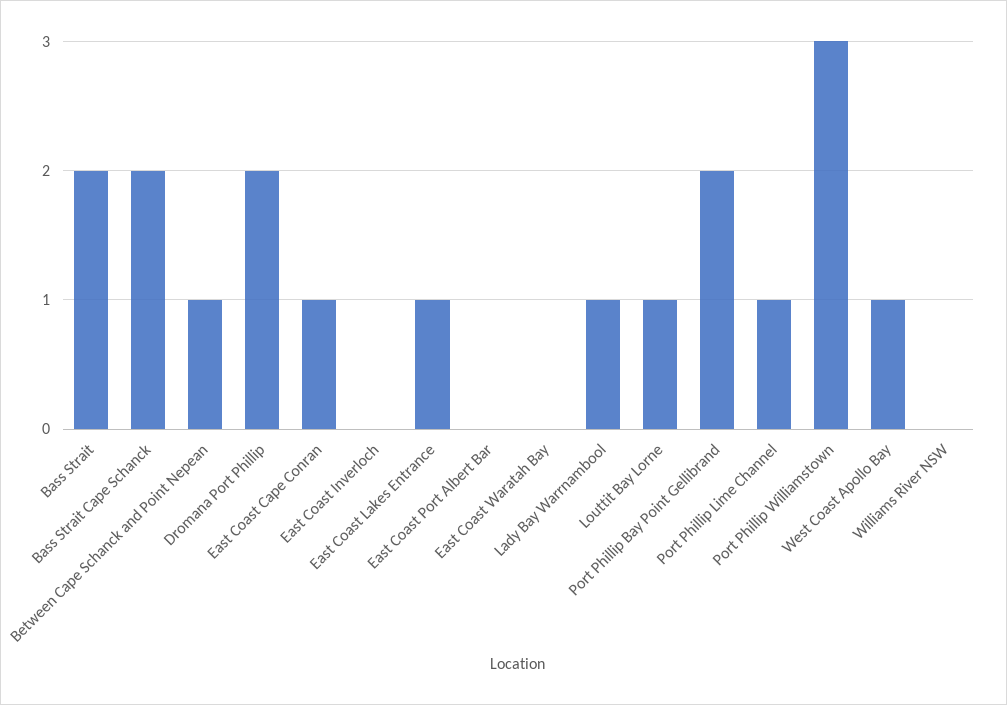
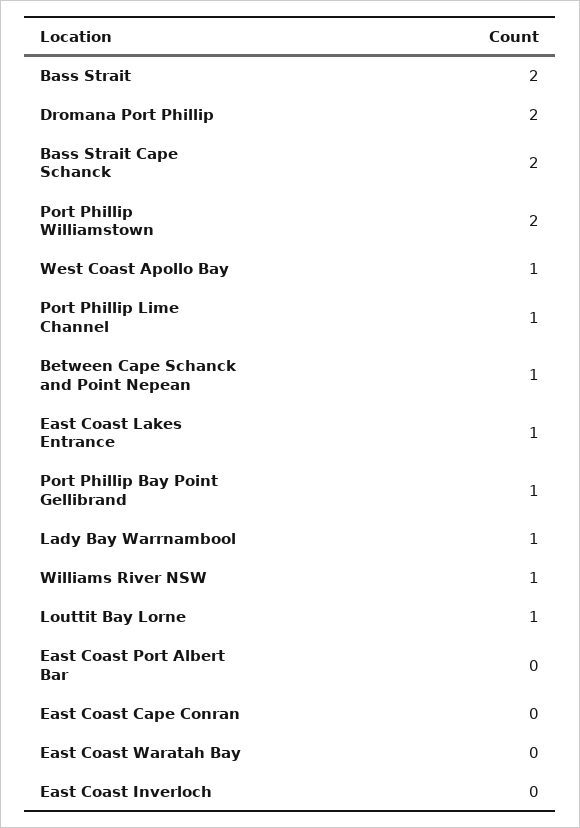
East Coast Cape Conran: 1 -> 0
Port Phillip Bay Point Gellibrand: 2 -> 1
Port Phillip Williamstown: 3 -> 2
Williams River NSW: 0 -> 1

